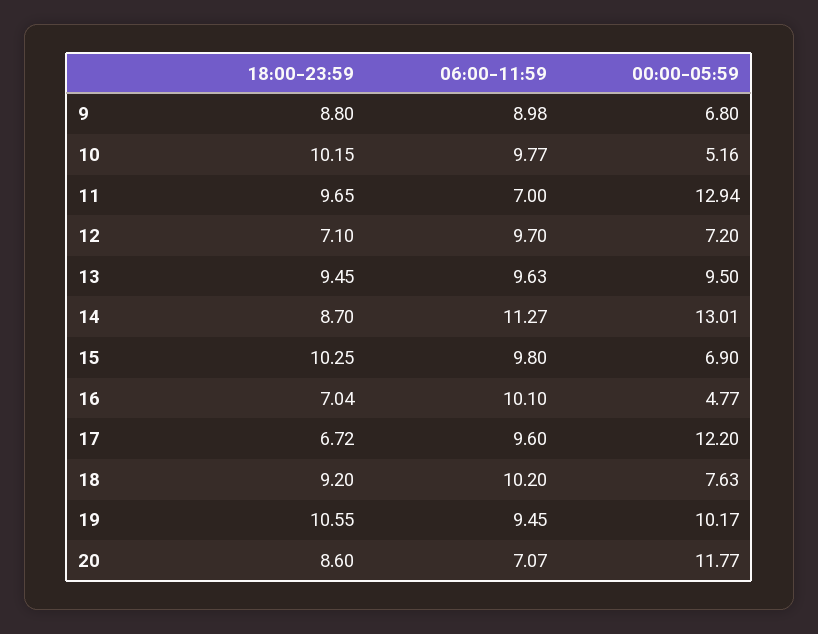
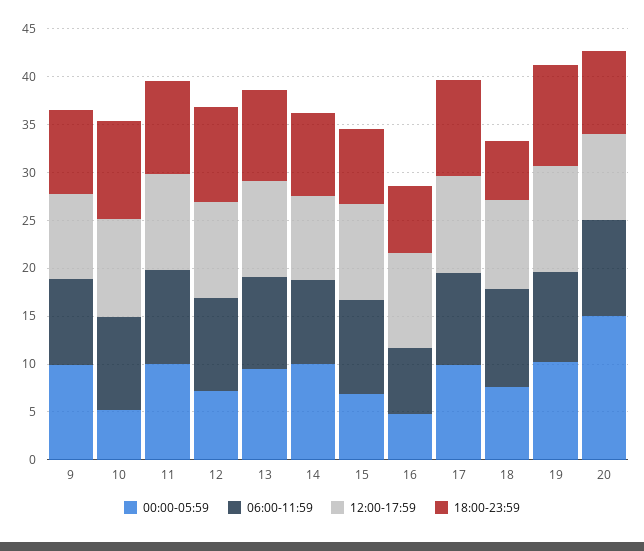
00:00-05:59, 9: 6.8 -> 10
06:00-11:59, 11: 7 -> 10
00:00-05:59, 11: 12.94 -> 10
18:00-23:59, 12: 7.1 -> 10
06:00-11:59, 14: 11.27 -> 9
00:00-05:59, 14: 13.01 -> 10
18:00-23:59, 15: 10.25 -> 8
06:00-11:59, 16: 10.1 -> 7
18:00-23:59, 17: 6.72 -> 10
00:00-05:59, 17: 12.2 -> 10
18:00-23:59, 18: 9.2 -> 6
06:00-11:59, 20: 7.07 -> 10
00:00-05:59, 20: 11.77 -> 15
12:00-17:59, 9: none -> 9
12:00-17:59, 10: none -> 10
12:00-17:59, 11: none -> 10
12:00-17:59, 12: none -> 10
12:00-17:59, 13: none -> 10
12:00-17:59, 14: none -> 9
12:00-17:59, 15: none -> 10
12:00-17:59, 16: none -> 10
12:00-17:59, 17: none -> 10
12:00-17:59, 18: none -> 9
12:00-17:59, 19: none -> 11
12:00-17:59, 20: none -> 9

